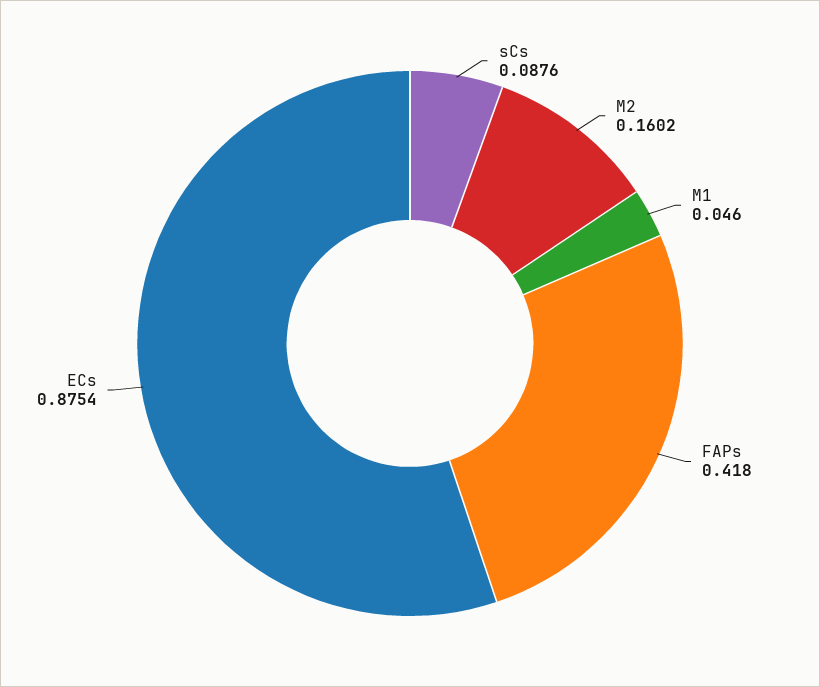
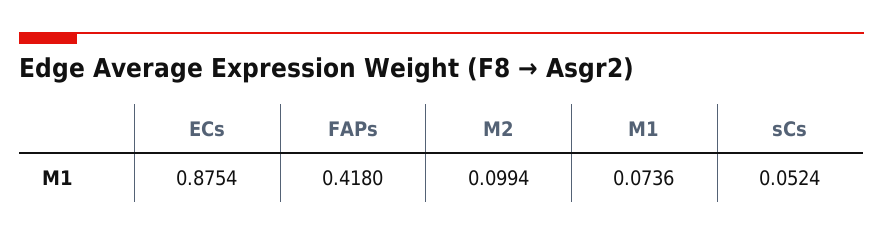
sCs: 0.0876 -> 0.0524
M2: 0.1602 -> 0.0994
M1: 0.046 -> 0.0736

